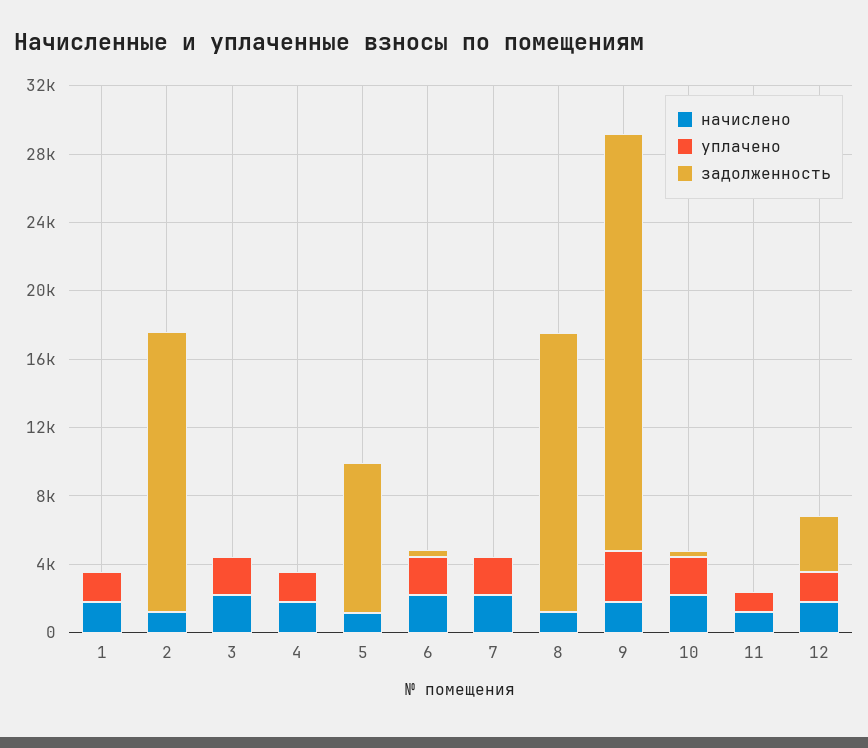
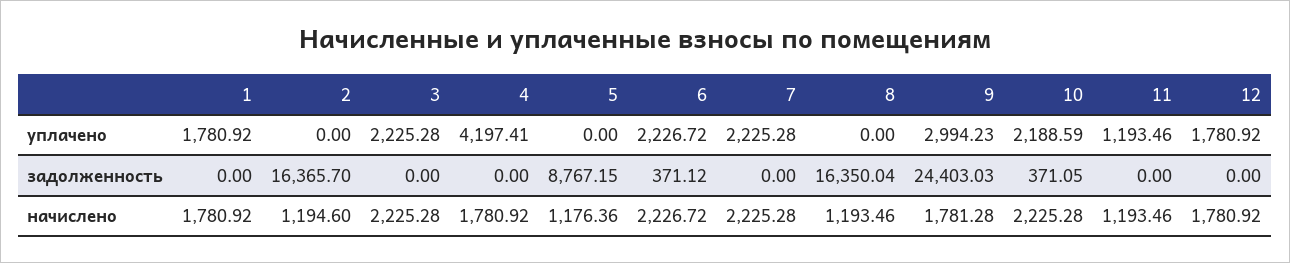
уплачено, 4: 2000 -> 4197.41
задолженность, 12: 3000 -> 0

